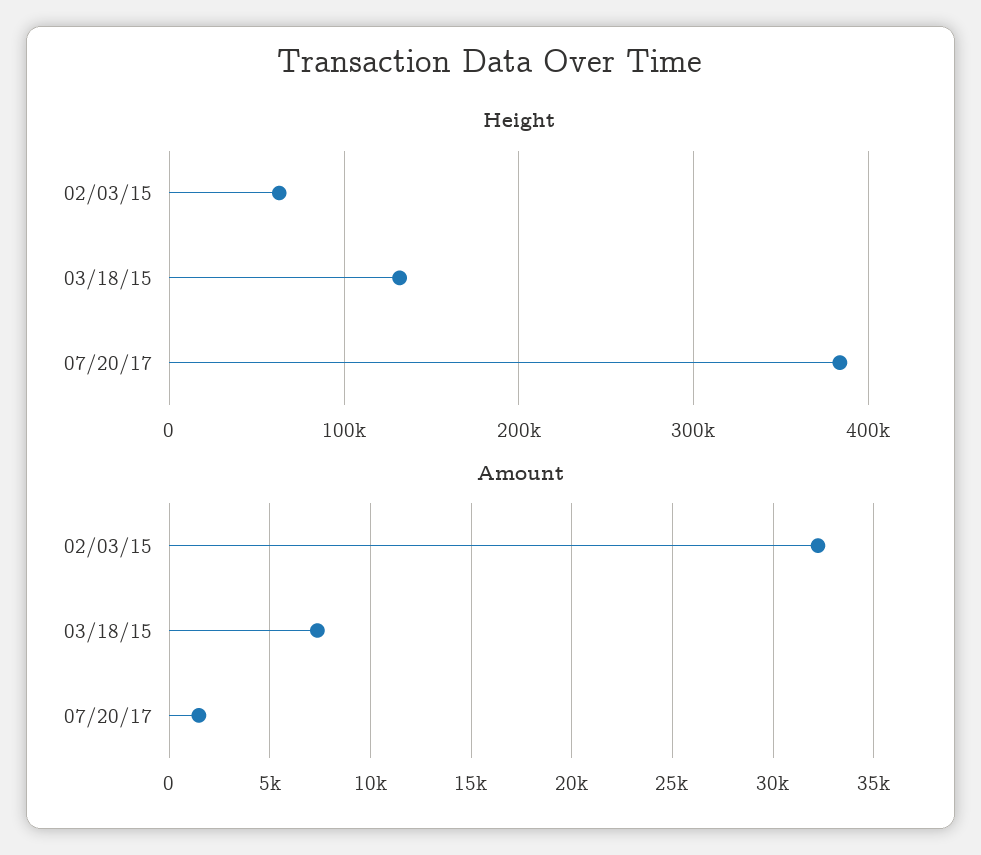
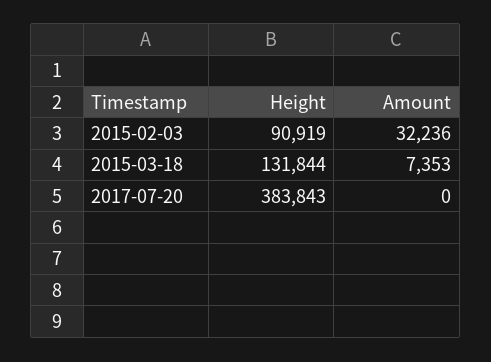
Height, 02/03/15: 60000 -> 90919
Amount, 07/20/17: 1500 -> 0

